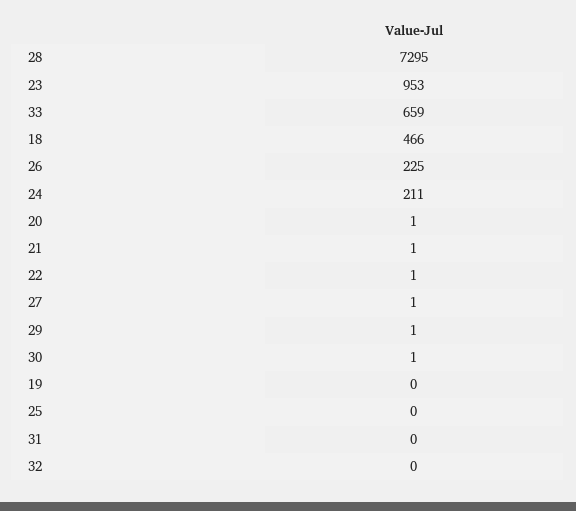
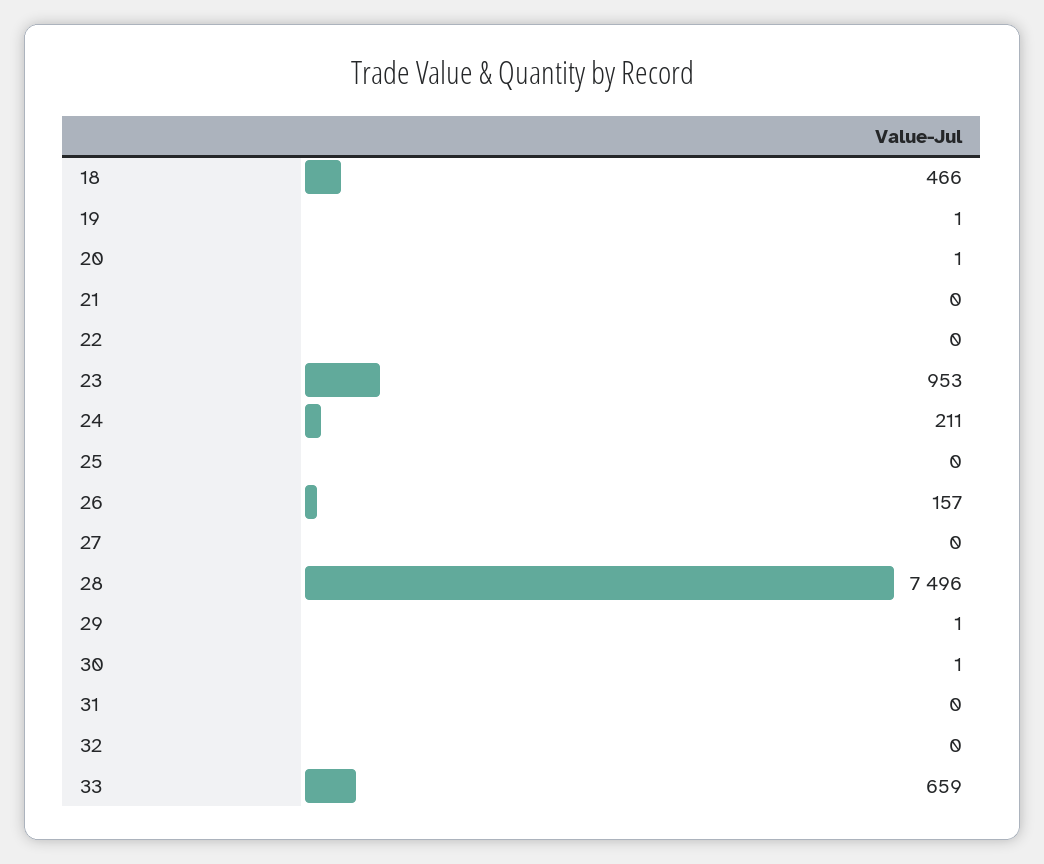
28: 7295 -> 7496
26: 225 -> 157
21: 1 -> 0
22: 1 -> 0
27: 1 -> 0
19: 0 -> 1

